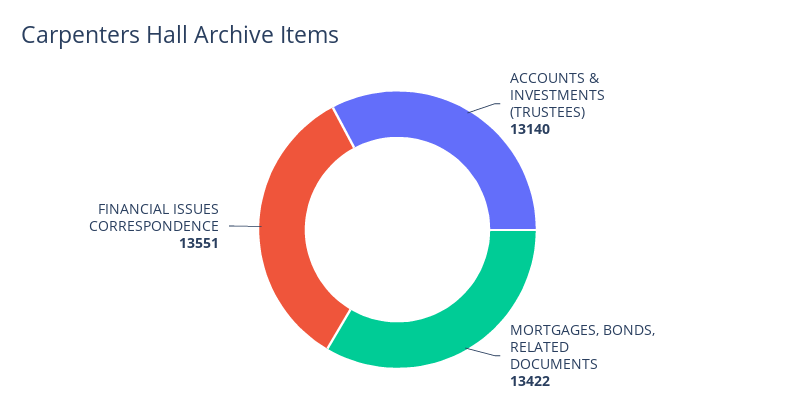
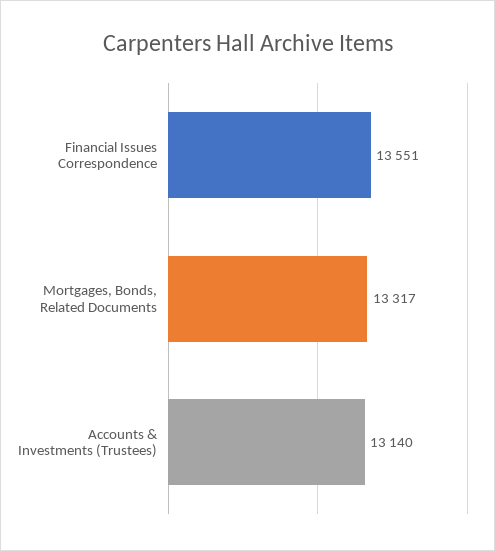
MORTGAGES, BONDS, RELATED DOCUMENTS: 13422 -> 13317

